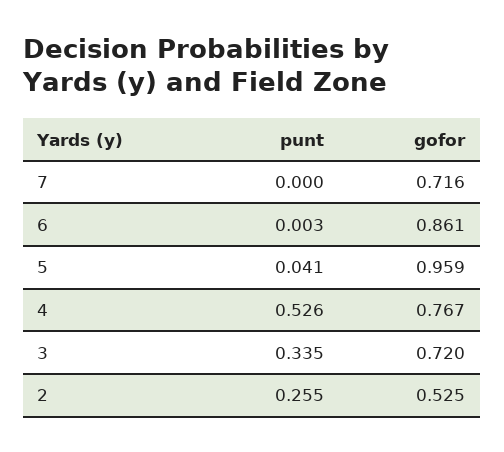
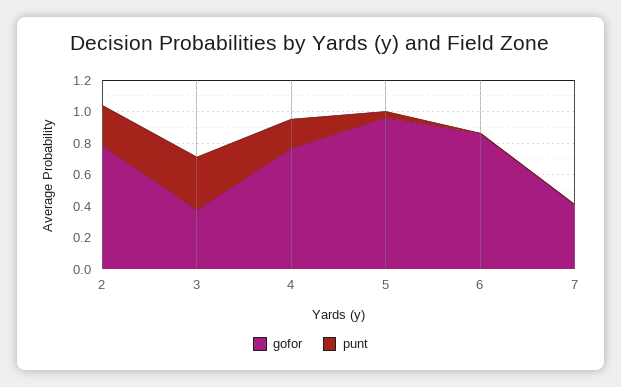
gofor, 7: 0.716 -> 0.4
punt, 4: 0.526 -> 0.2
gofor, 3: 0.72 -> 0.4
gofor, 2: 0.525 -> 0.8

